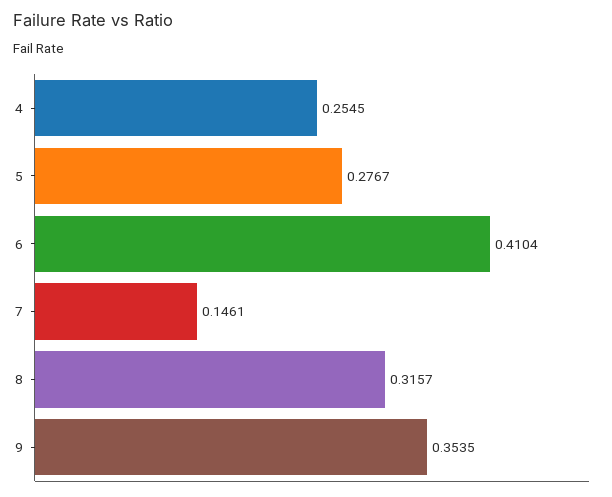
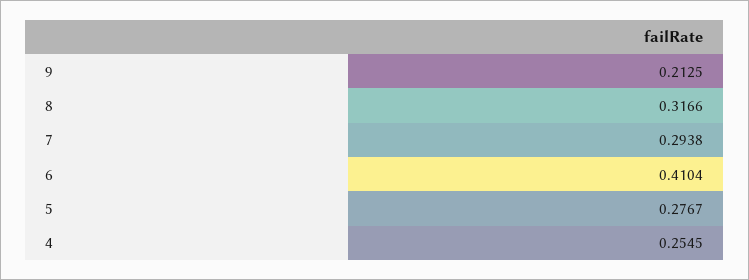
7: 0.1461 -> 0.2938
8: 0.3157 -> 0.3166
9: 0.3535 -> 0.2125

